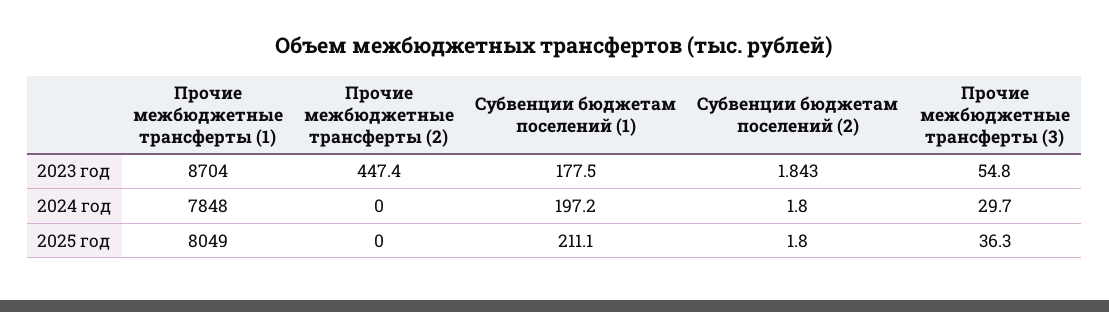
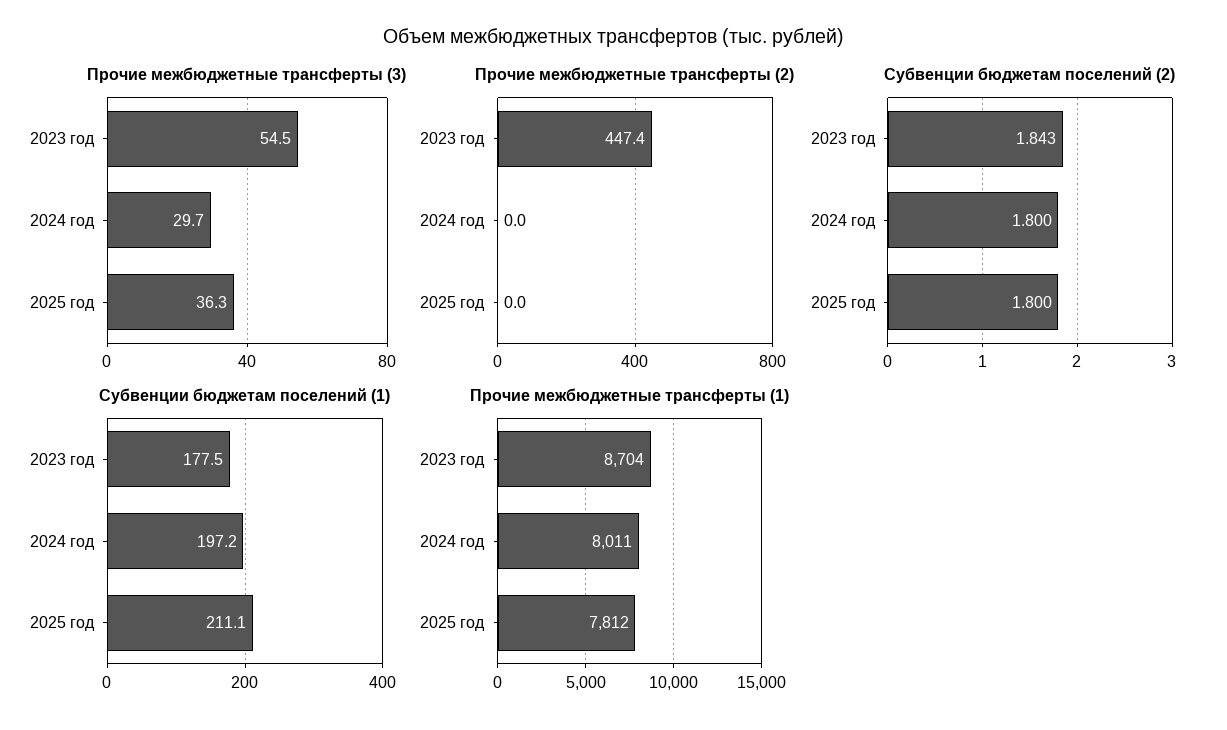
Прочие межбюджетные трансферты (3), 2023 год: 54.8 -> 54.5
Прочие межбюджетные трансферты (1), 2024 год: 7848 -> 8011
Прочие межбюджетные трансферты (1), 2025 год: 8049 -> 7812

